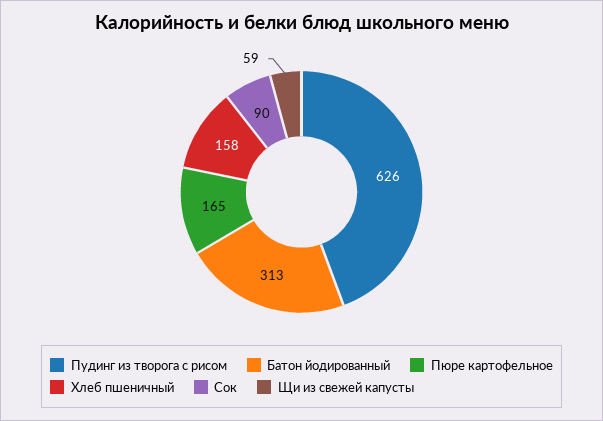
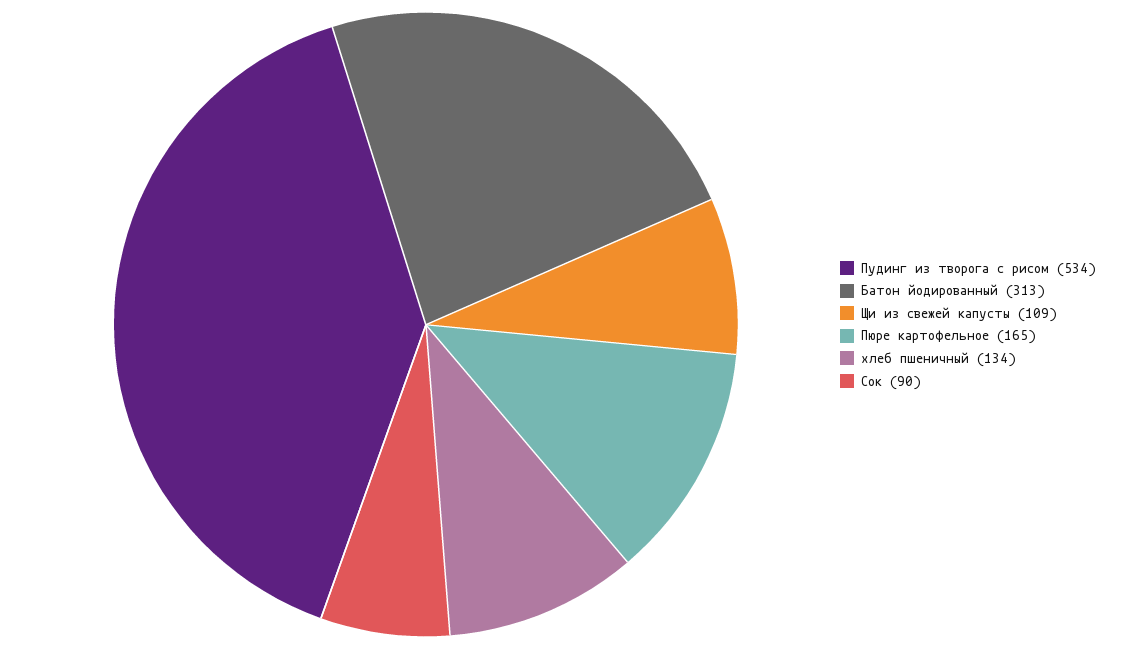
Пудинг из творога с рисом: 626 -> 534
Хлеб пшеничный: 158 -> 134
Щи из свежей капусты: 59 -> 109

